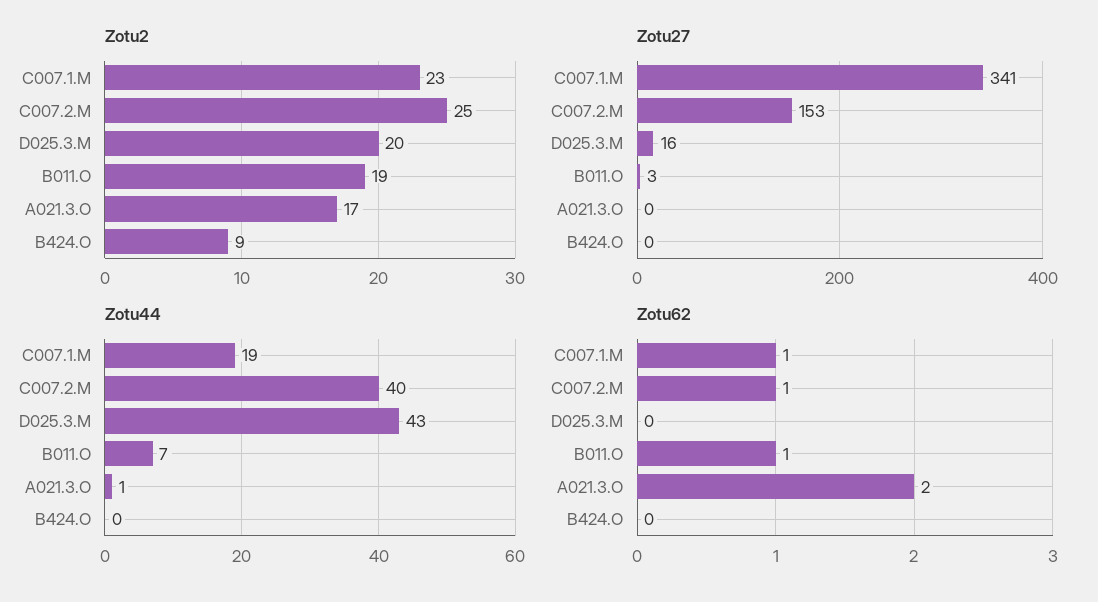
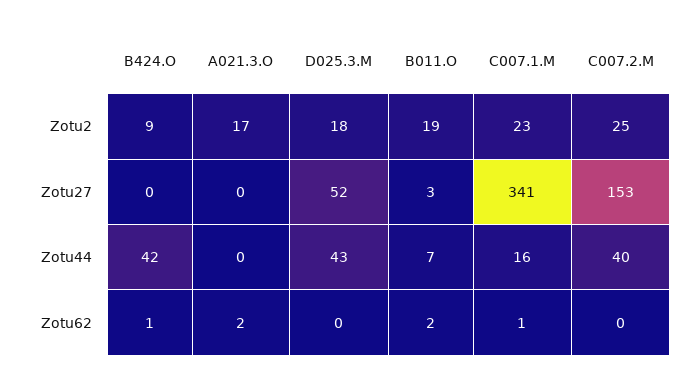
Zotu2, D025.3.M: 20 -> 18
Zotu27, D025.3.M: 16 -> 52
Zotu44, C007.1.M: 19 -> 16
Zotu44, A021.3.O: 1 -> 0
Zotu44, B424.O: 0 -> 42
Zotu62, C007.2.M: 1 -> 0
Zotu62, B011.O: 1 -> 2
Zotu62, B424.O: 0 -> 1

